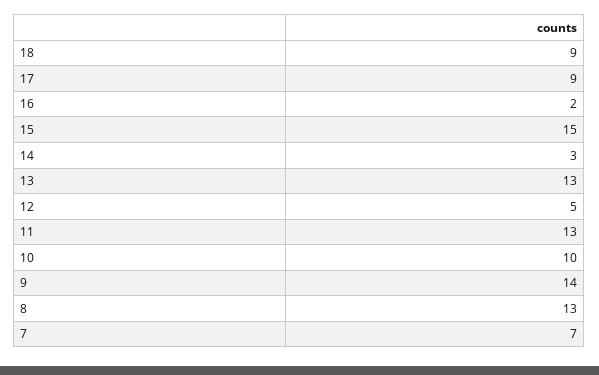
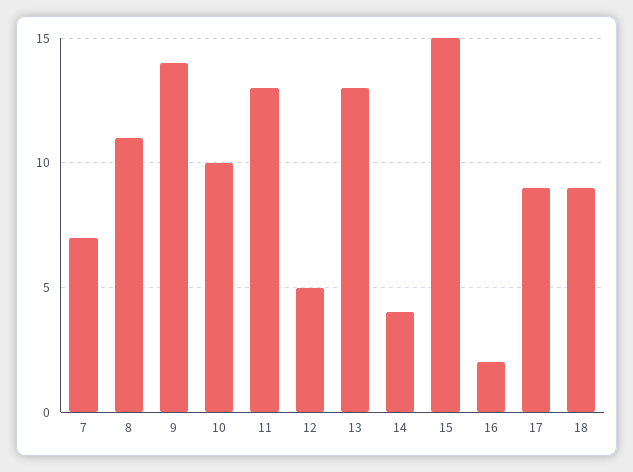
14: 3 -> 4
8: 13 -> 11

